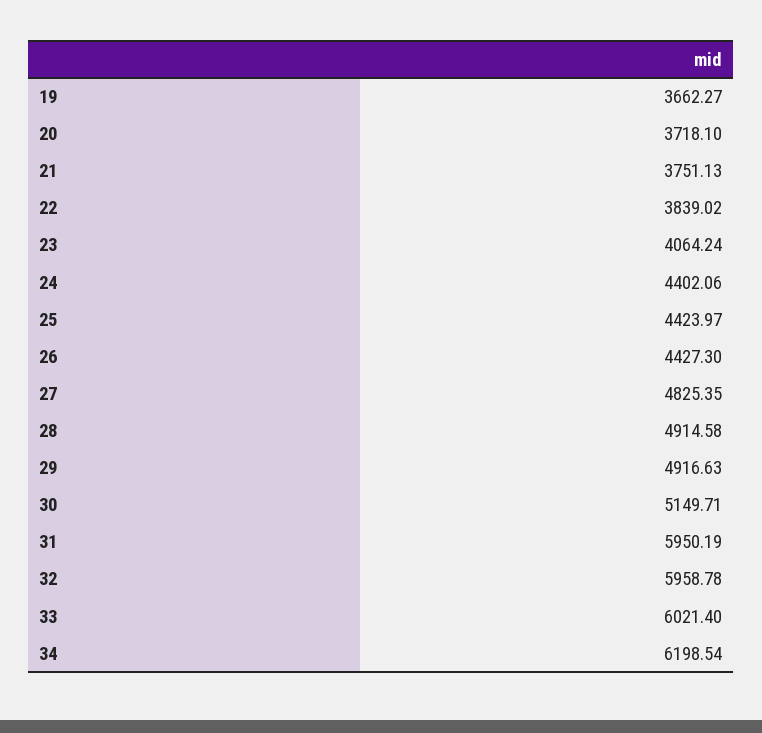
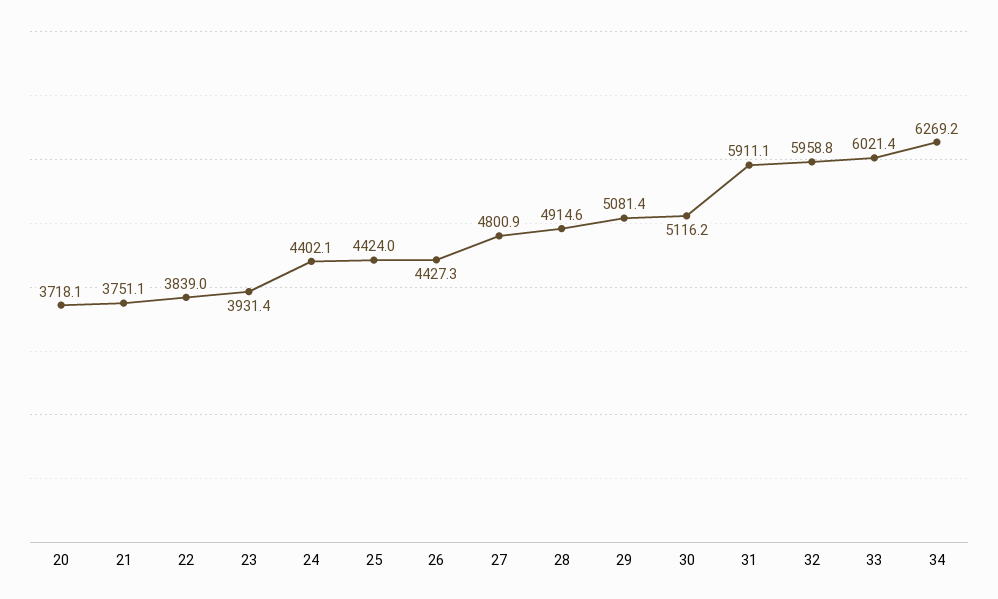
19: 3662.27 -> none
23: 4064.24 -> 3931.4
27: 4825.35 -> 4800.9
29: 4916.63 -> 5081.4
30: 5149.71 -> 5116.2
31: 5950.19 -> 5911.1
34: 6198.54 -> 6269.2

